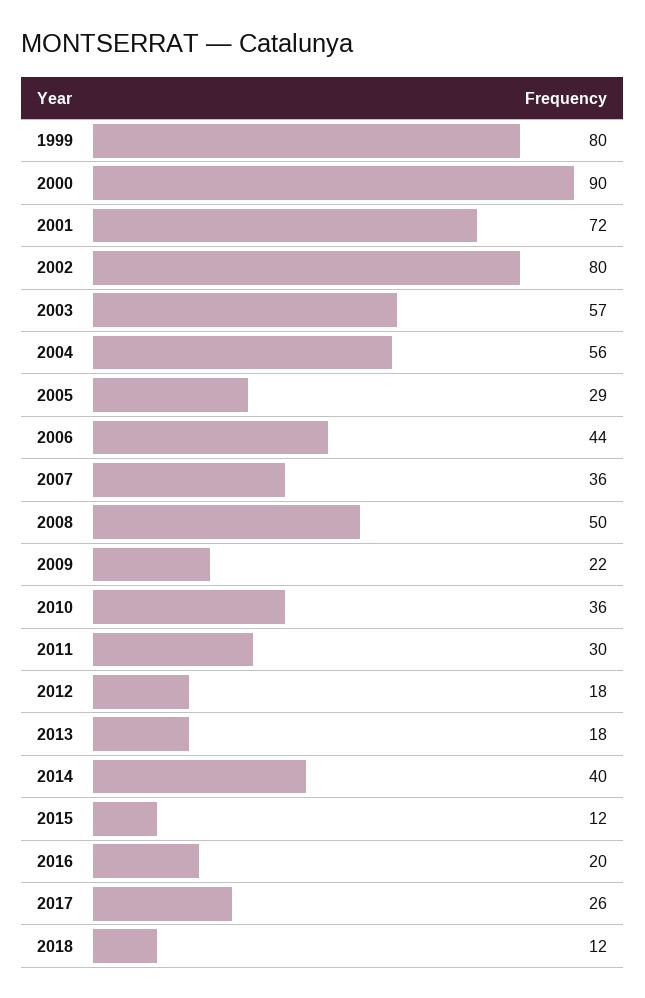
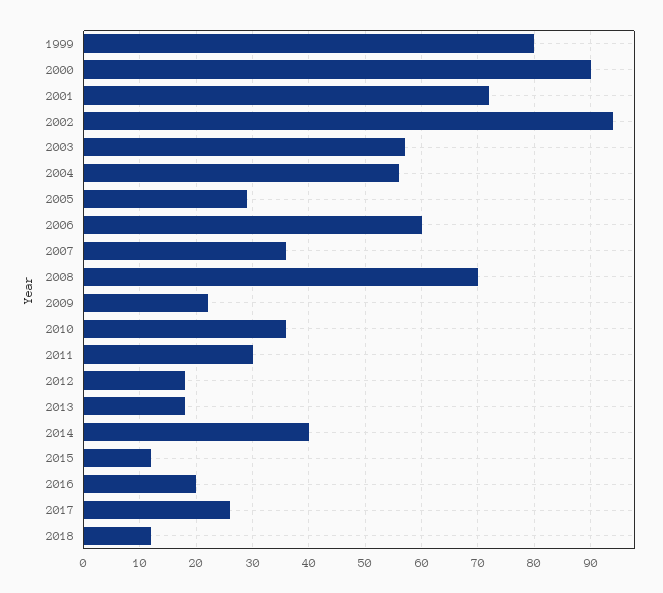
2002: 80 -> 95
2006: 44 -> 60
2008: 50 -> 70

